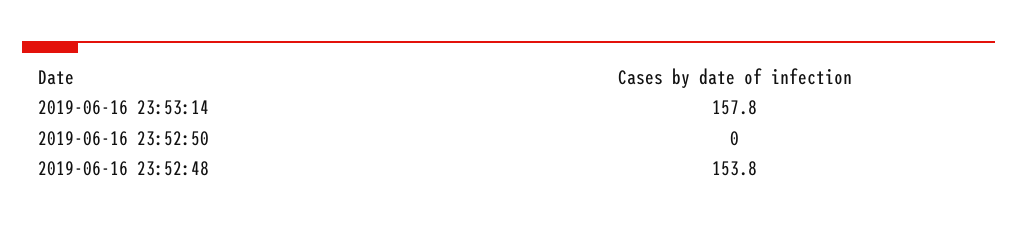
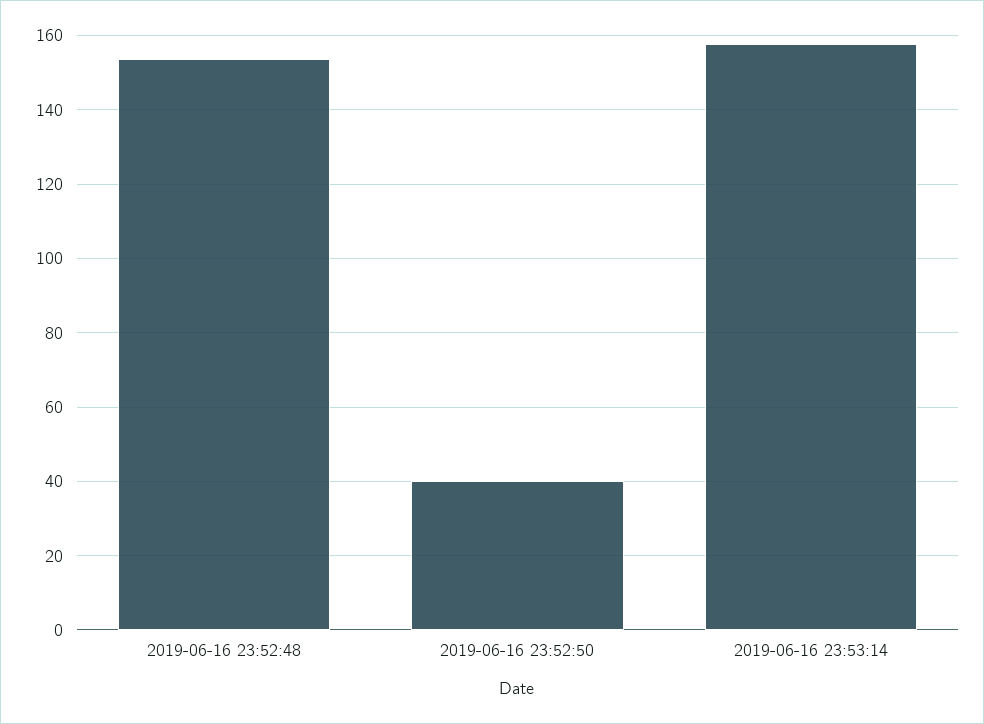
2019-06-16 23:52:50: 0 -> 40

